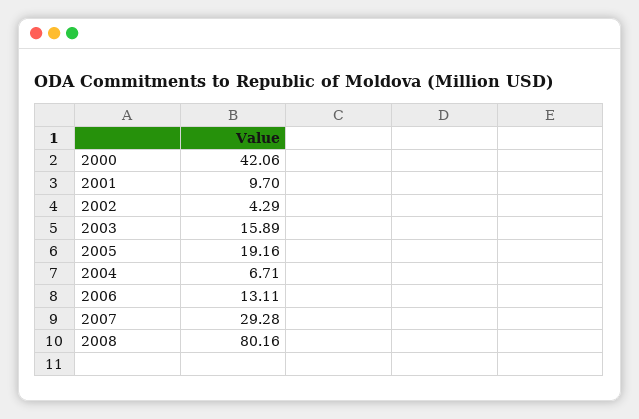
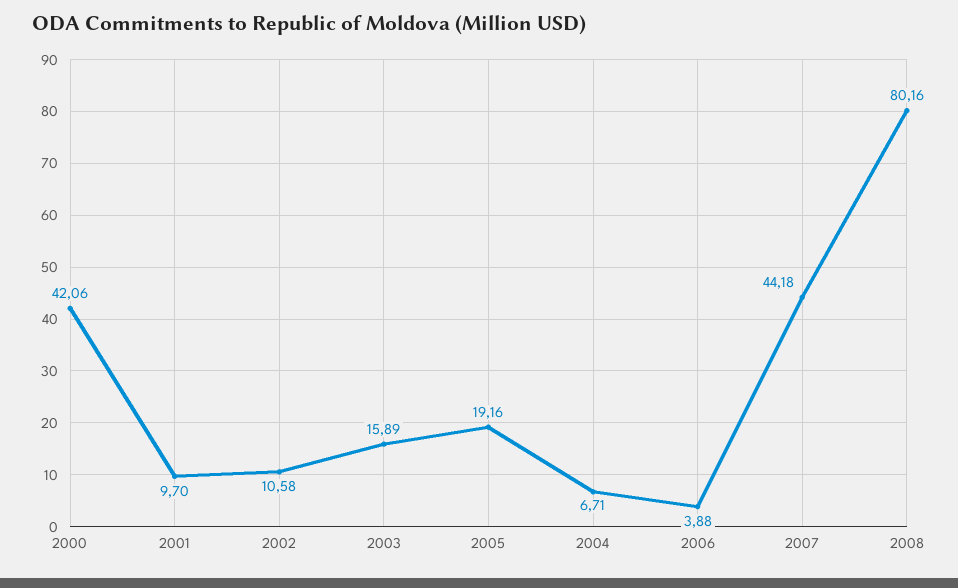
2002: 4.29 -> 10.58
2006: 13.11 -> 3.88
2007: 29.28 -> 44.18

